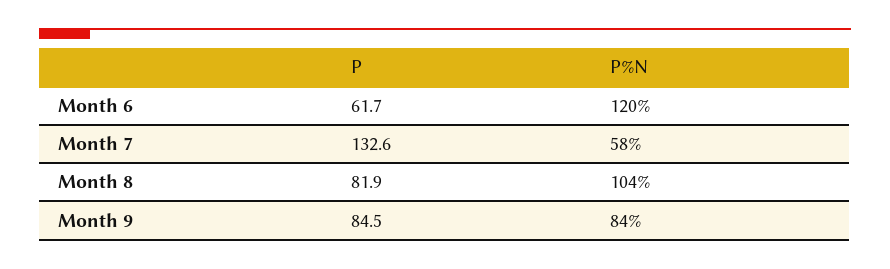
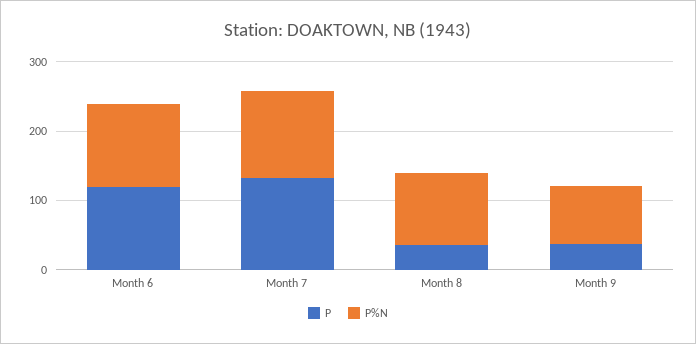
P, Month 6: 61.7 -> 120
P%N, Month 7: 58 -> 120
P, Month 8: 81.9 -> 40
P, Month 9: 84.5 -> 40

